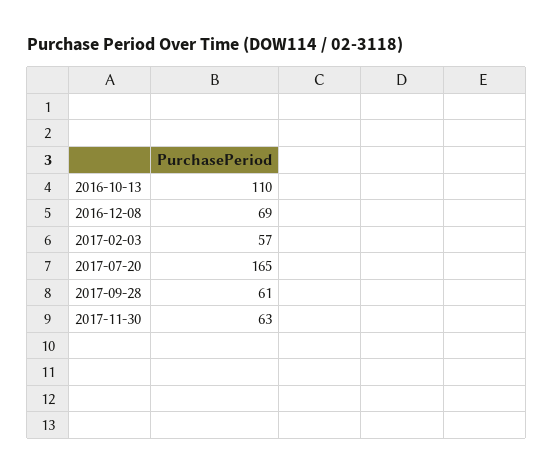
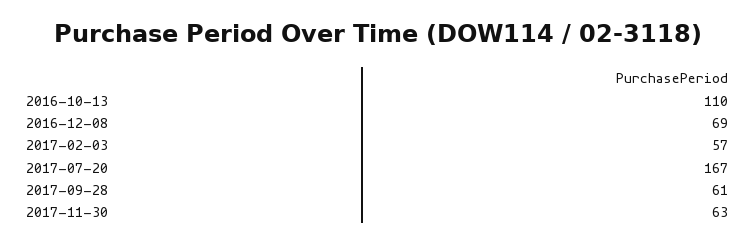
2017-07-20: 165 -> 167

